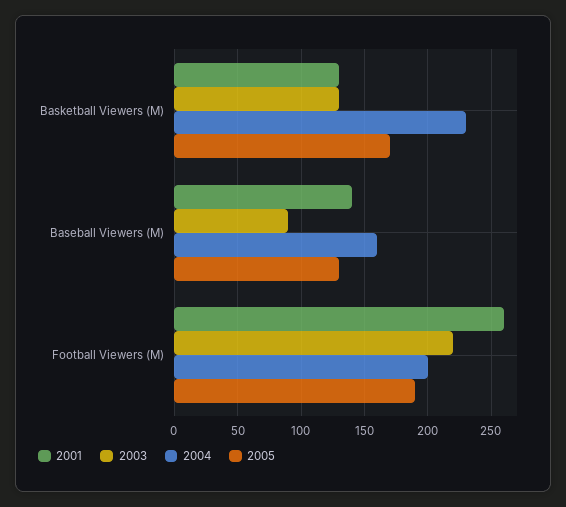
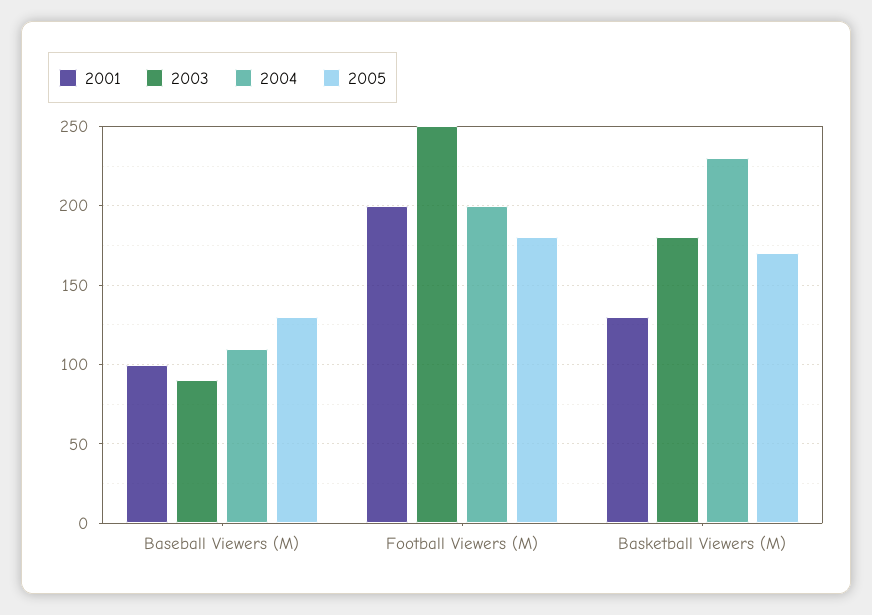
2003, Basketball Viewers (M): 130 -> 180
2001, Baseball Viewers (M): 140 -> 100
2004, Baseball Viewers (M): 160 -> 110
2001, Football Viewers (M): 260 -> 200
2003, Football Viewers (M): 220 -> 250
2005, Football Viewers (M): 190 -> 180

